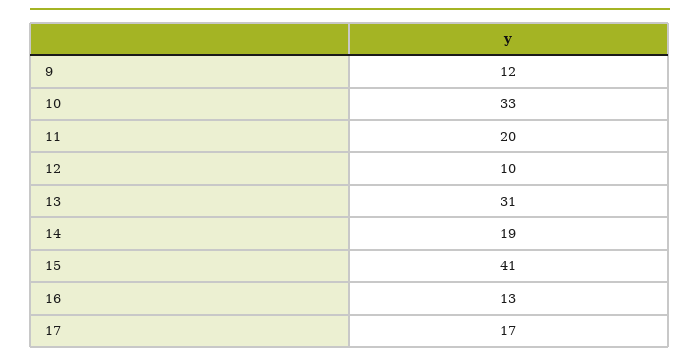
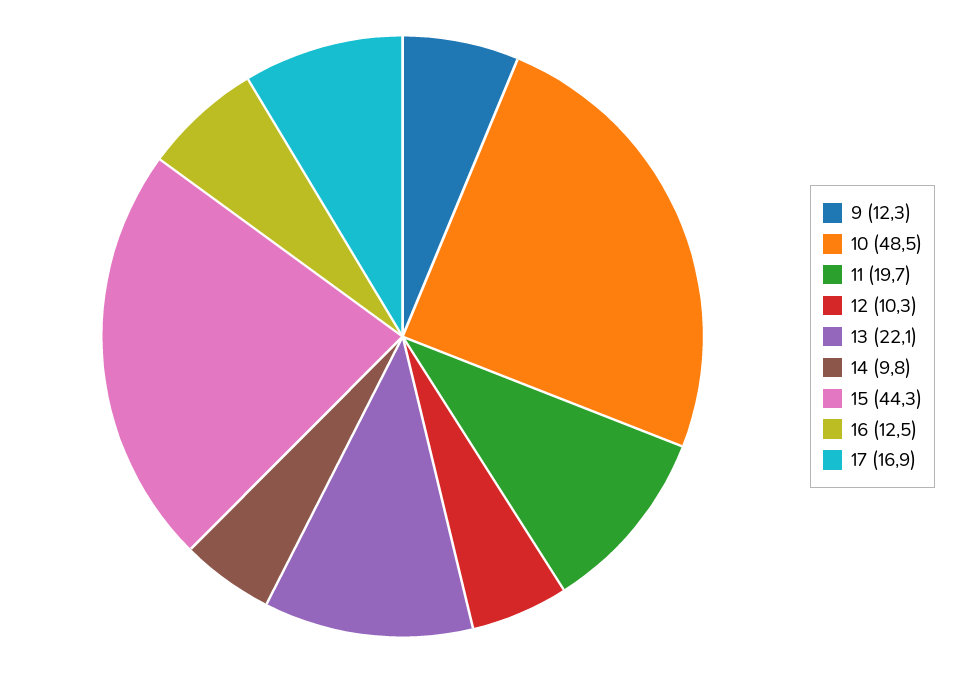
10: 33 -> 48.5
13: 31 -> 22.1
14: 19 -> 9.8
15: 41 -> 44.3

